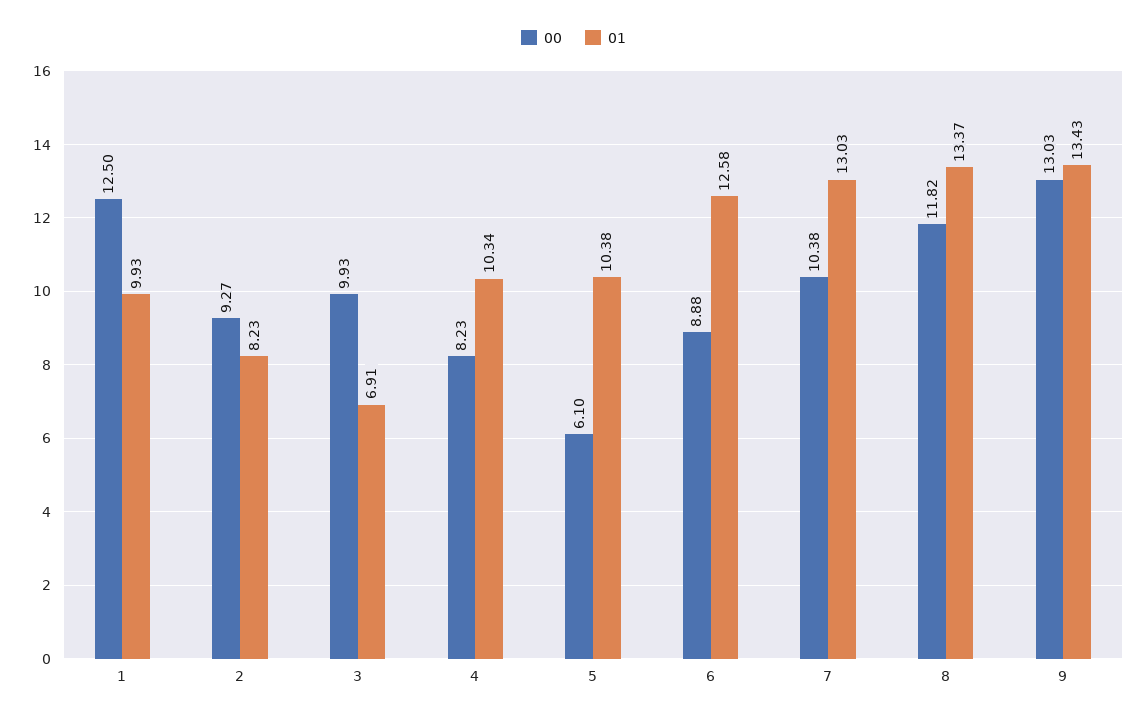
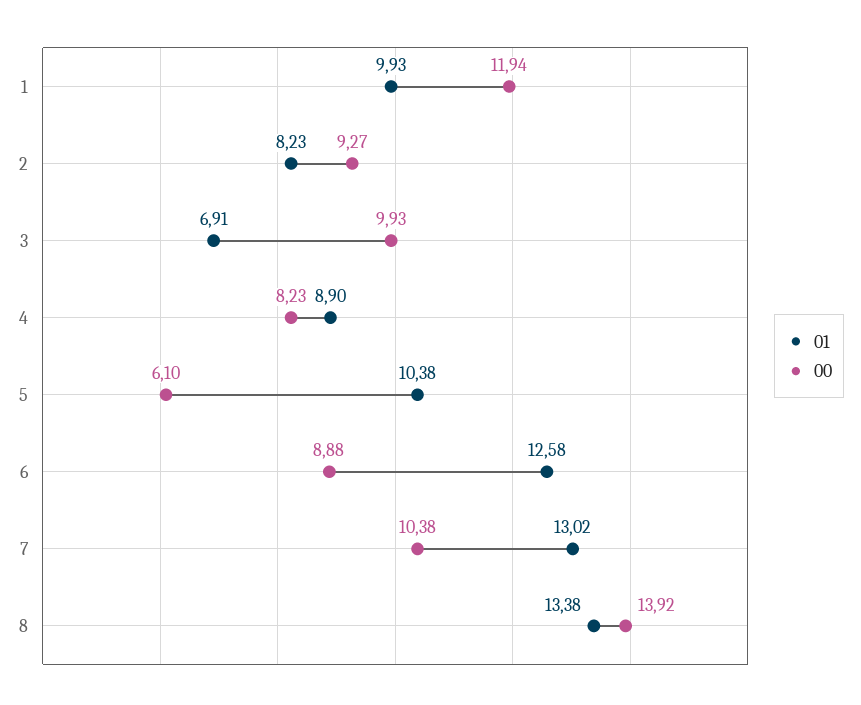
00, 1: 12.5 -> 11.94
01, 4: 10.34 -> 8.9
01, 7: 13.03 -> 13.02
00, 8: 11.82 -> 13.92
01, 8: 13.37 -> 13.38
00, 9: 13.03 -> none
01, 9: 13.43 -> none

